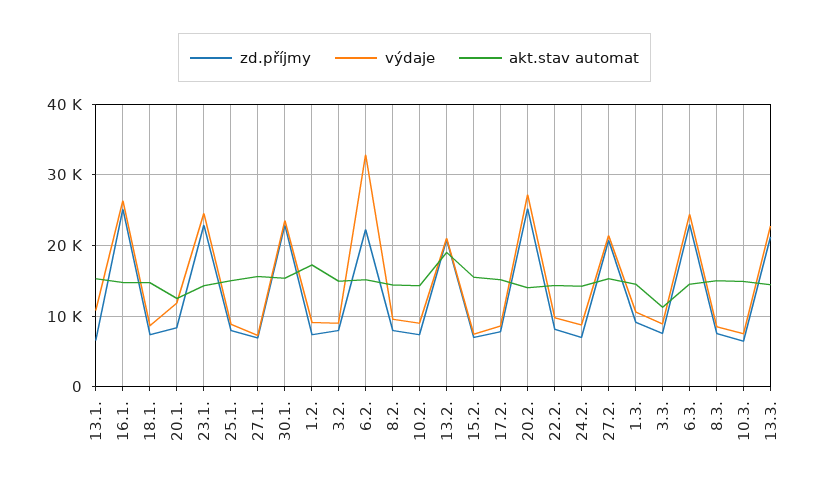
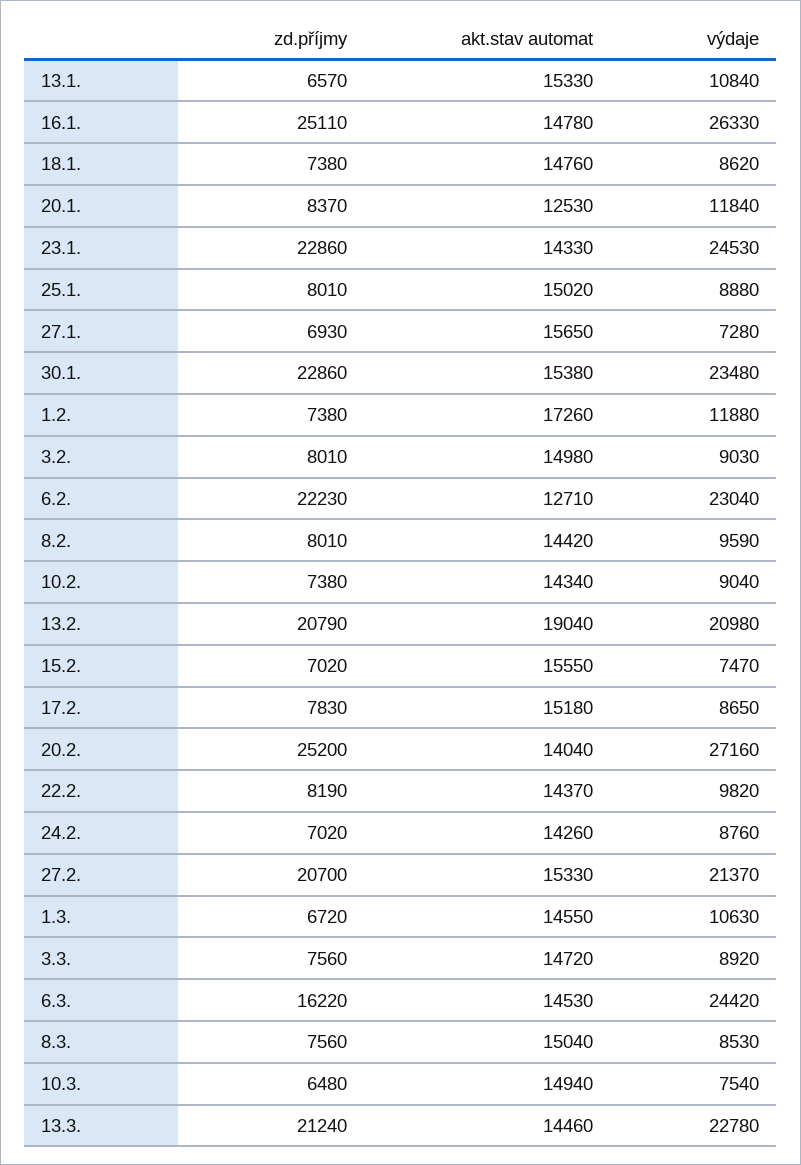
výdaje, 1.2.: 9000 -> 11880
výdaje, 6.2.: 33000 -> 23040
akt.stav automat, 6.2.: 15000 -> 12710
zd.příjmy, 1.3.: 9000 -> 6720
akt.stav automat, 3.3.: 11000 -> 14720
zd.příjmy, 6.3.: 23000 -> 16220

